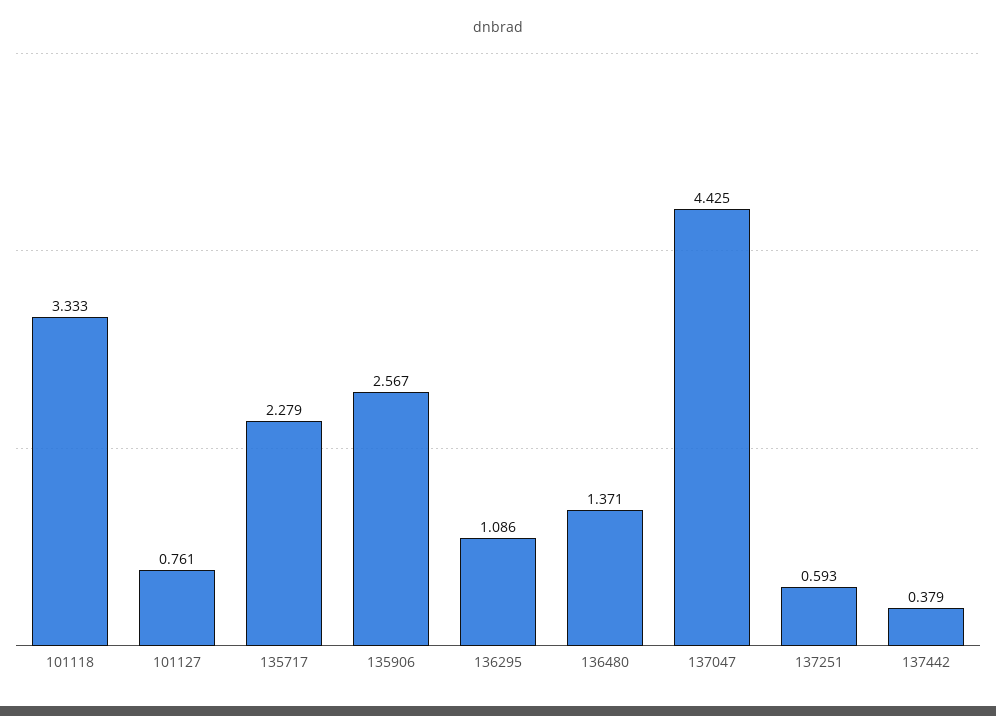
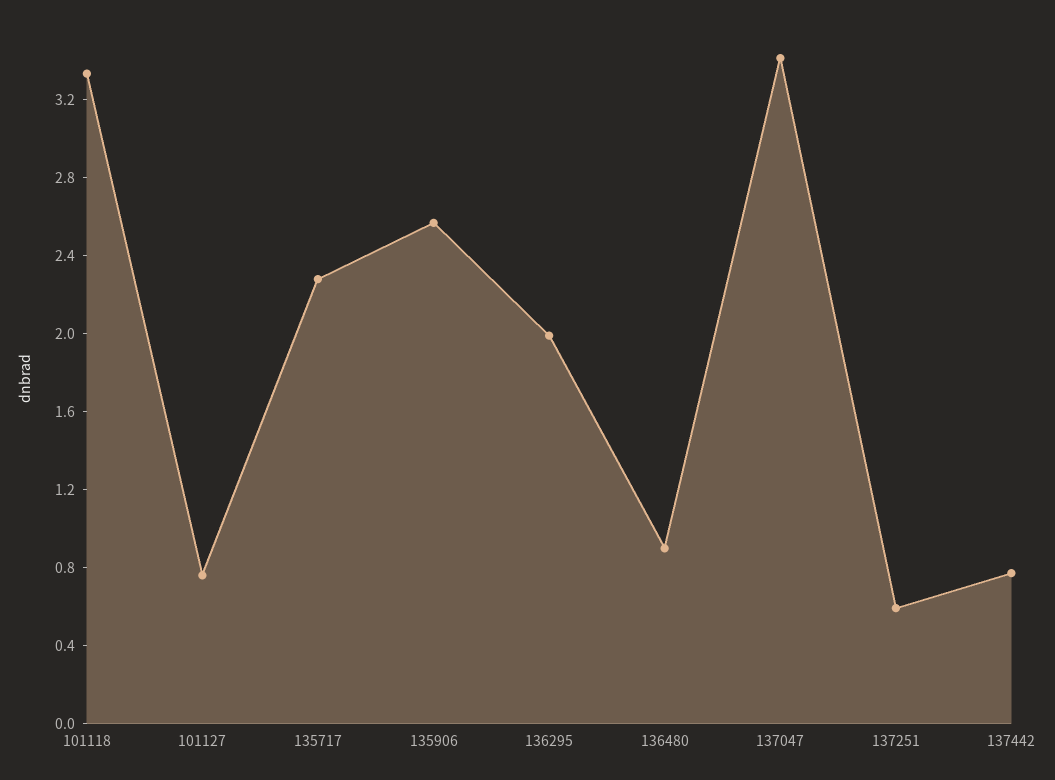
136295: 1.086 -> 2
136480: 1.371 -> 0.9
137047: 4.425 -> 3.4
137442: 0.379 -> 0.8

